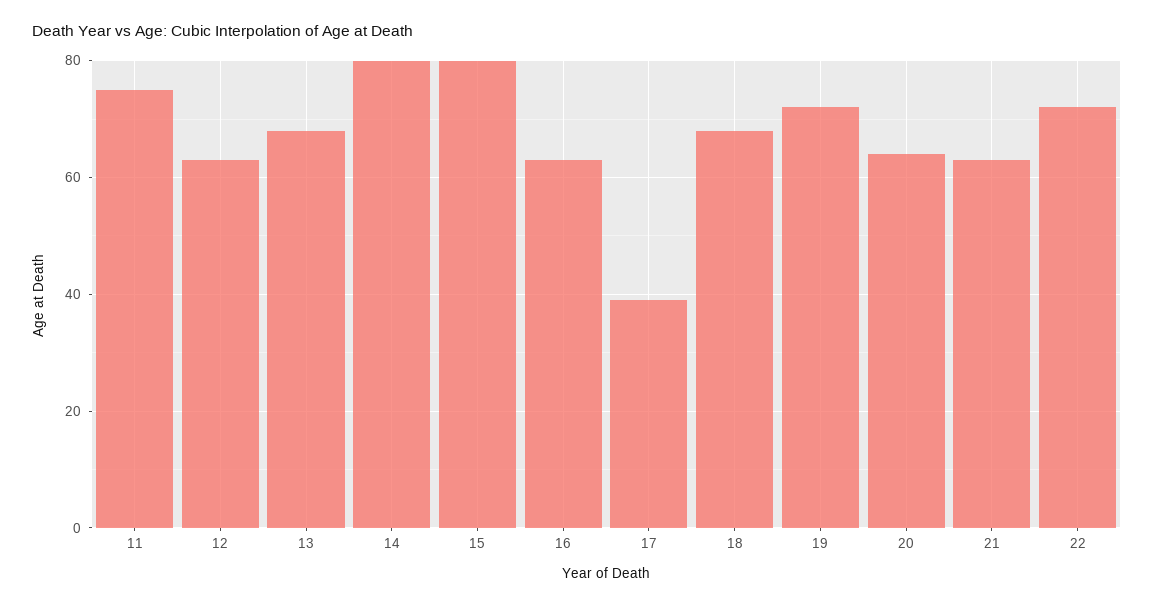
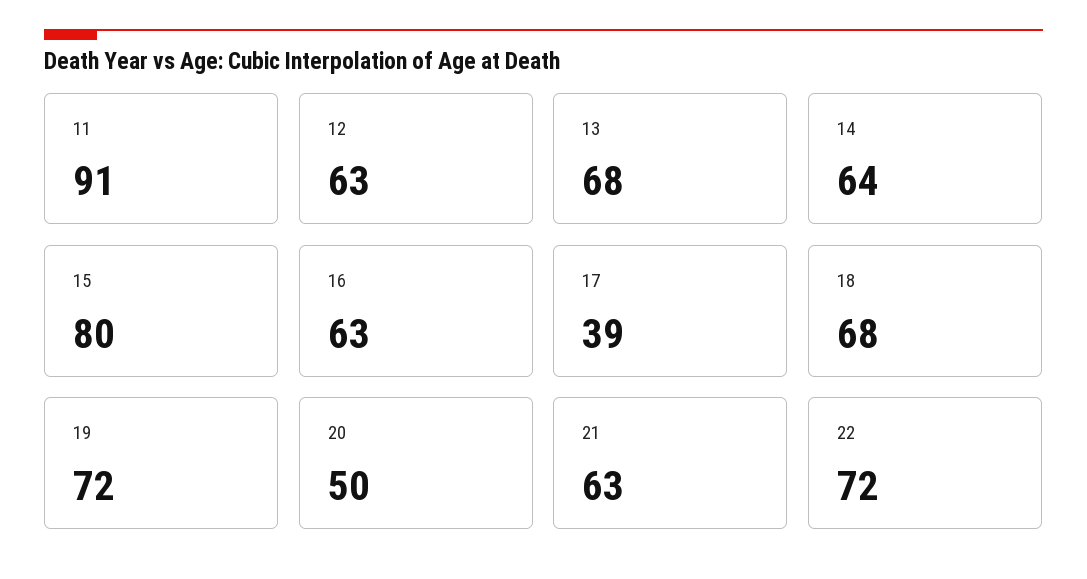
11: 75 -> 91
14: 80 -> 64
20: 65 -> 50

